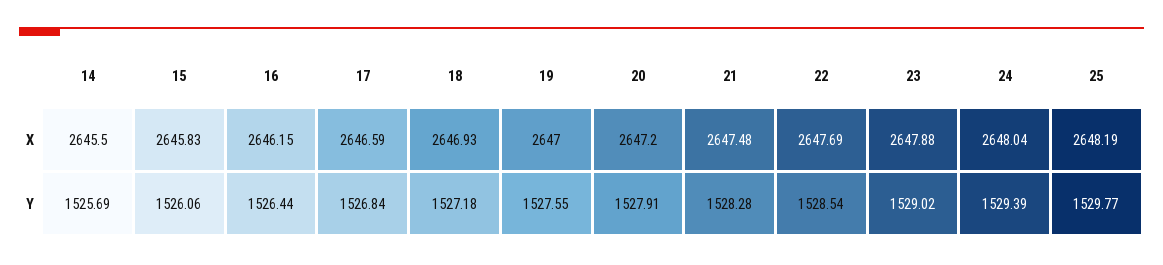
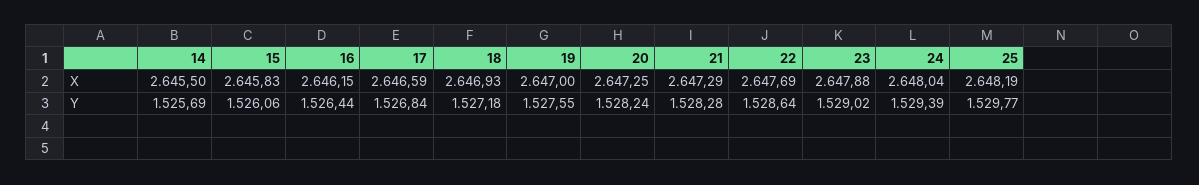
20, X: 2647.2 -> 2647.25
21, X: 2647.48 -> 2647.29
20, Y: 1527.91 -> 1528.24
22, Y: 1528.54 -> 1528.64

